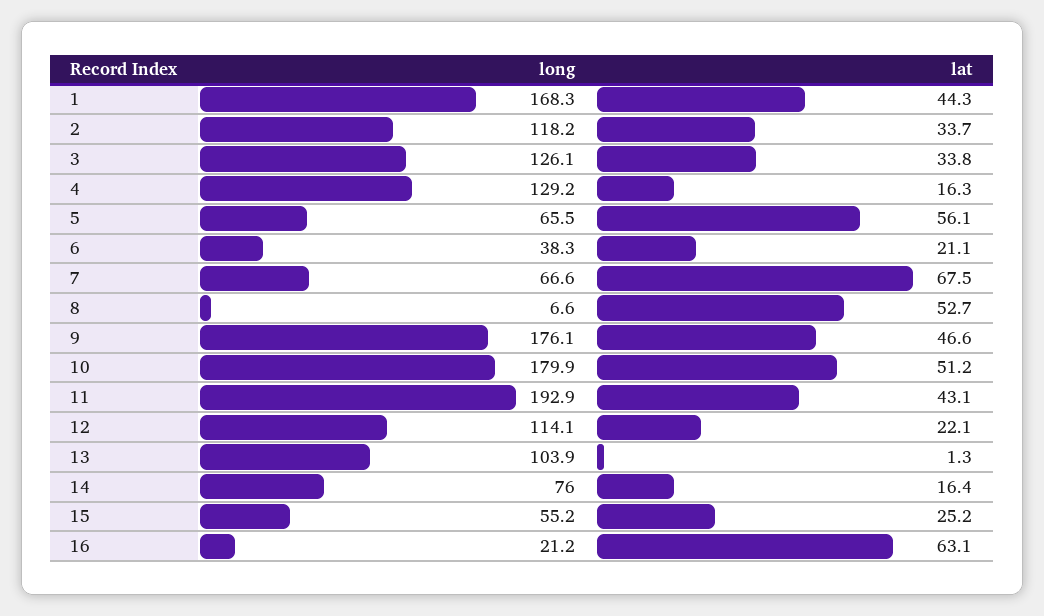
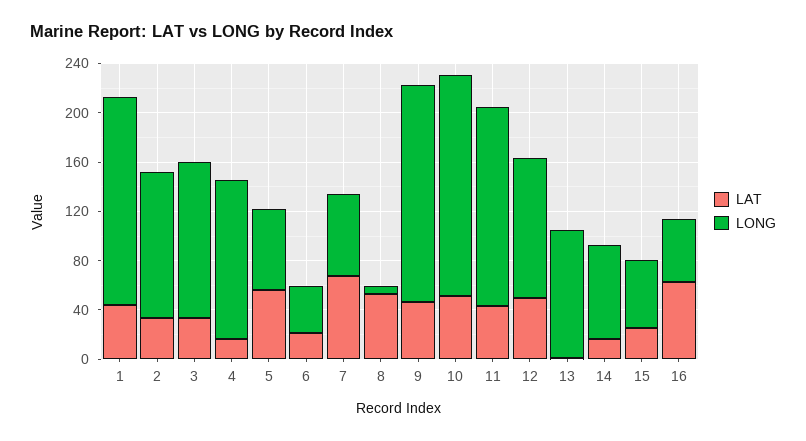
long, 11: 192.9 -> 160
lat, 12: 22.1 -> 50
long, 16: 21.2 -> 50

